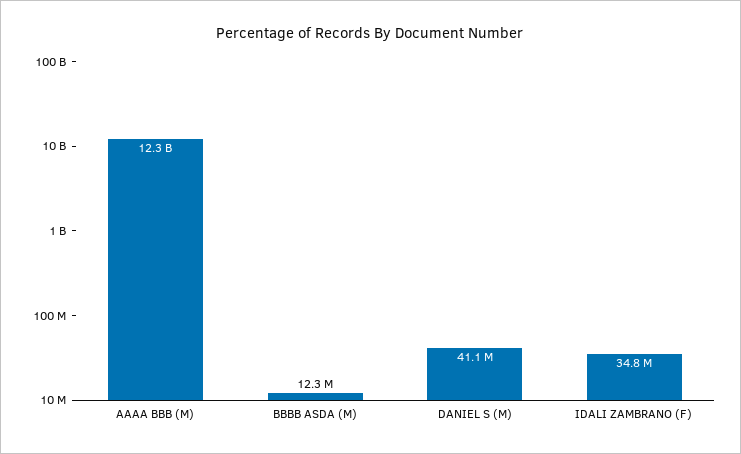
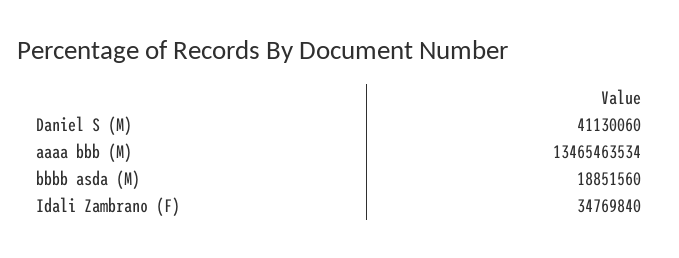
AAAA BBB (M): 12300000000 -> 13465463534
BBBB ASDA (M): 12300000 -> 18851560

